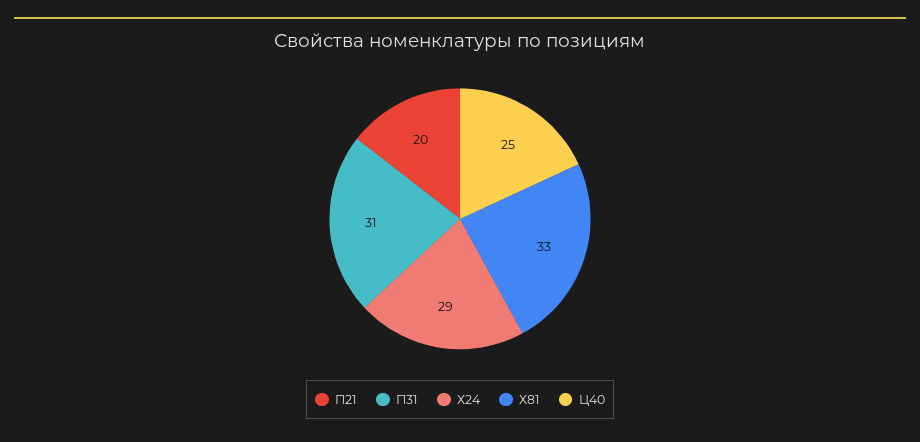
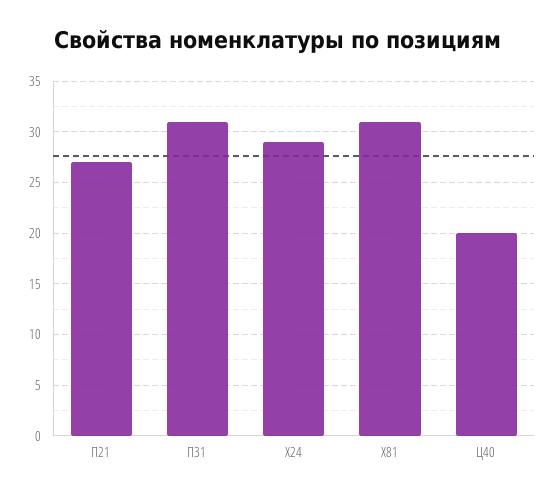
П21: 20 -> 27
Х81: 33 -> 31
Ц40: 25 -> 20

